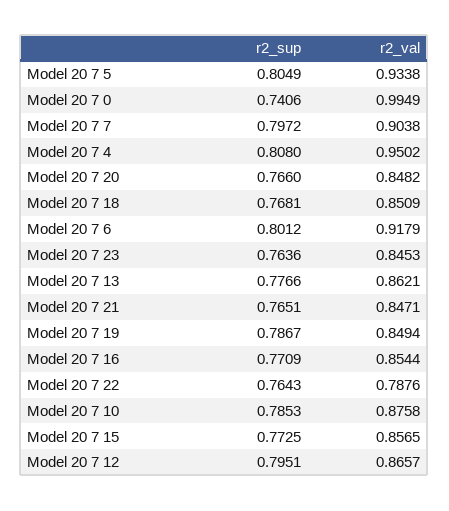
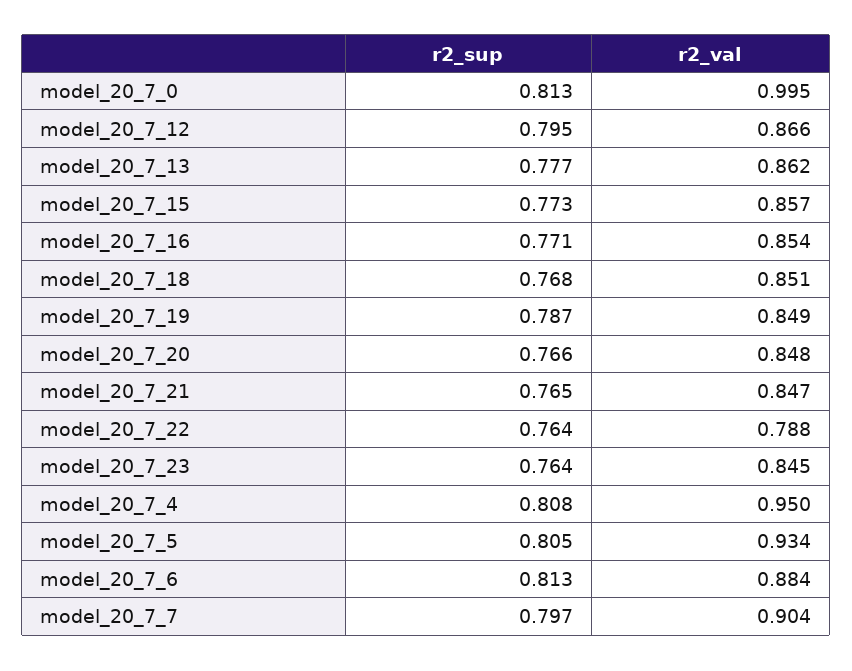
r2_sup, Model 20 7 0: 0.7406 -> 0.813
r2_sup, Model 20 7 6: 0.8012 -> 0.813
r2_val, Model 20 7 6: 0.9179 -> 0.884
r2_sup, Model 20 7 10: 0.7853 -> none
r2_val, Model 20 7 10: 0.8758 -> none

